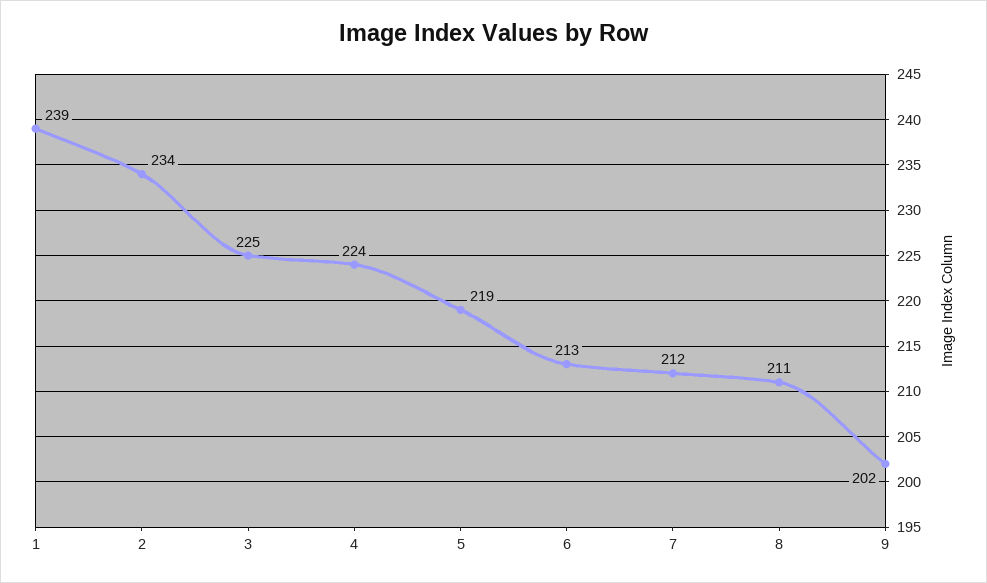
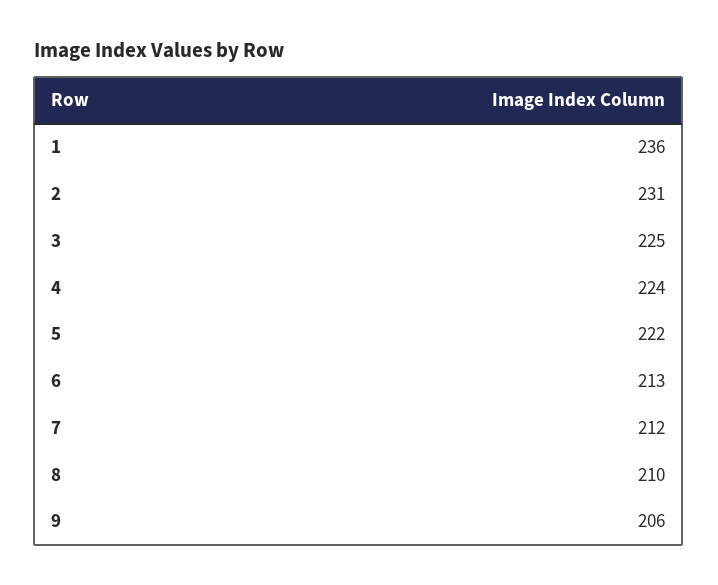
1: 239 -> 236
2: 234 -> 231
5: 219 -> 222
8: 211 -> 210
9: 202 -> 206

